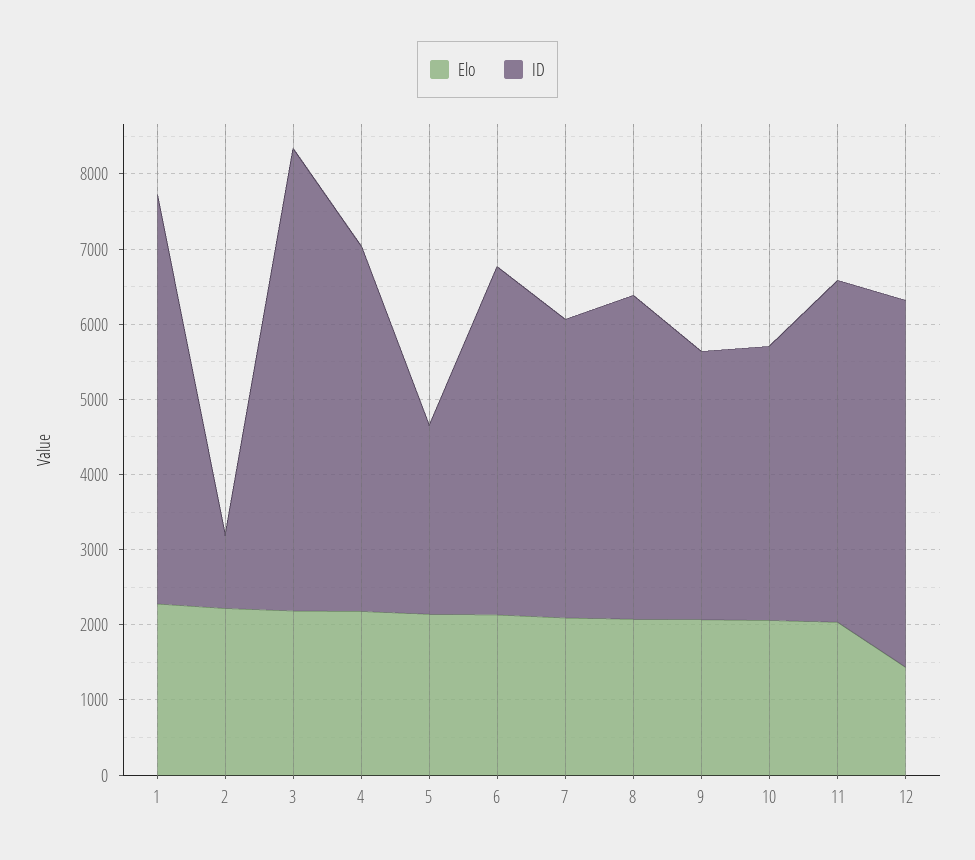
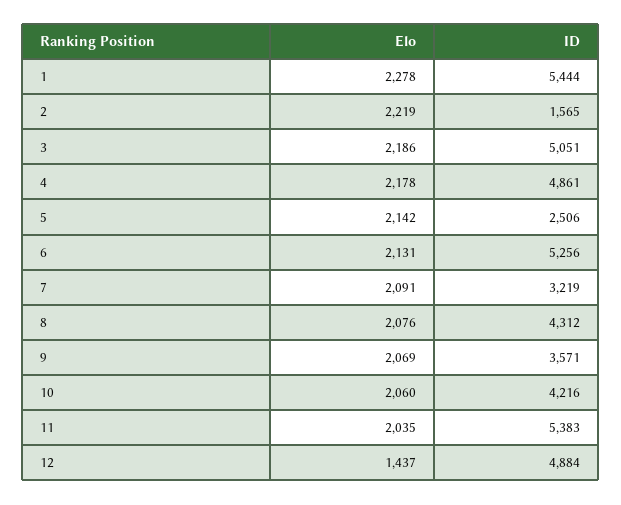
ID, 2: 1000 -> 1565
ID, 3: 6200 -> 5051
ID, 6: 4600 -> 5256
ID, 7: 4000 -> 3219
ID, 10: 3600 -> 4216
ID, 11: 4600 -> 5383

